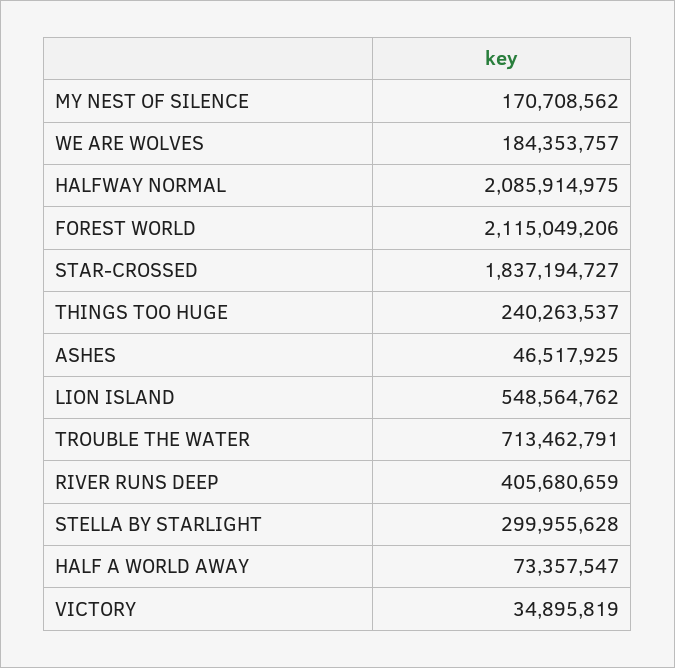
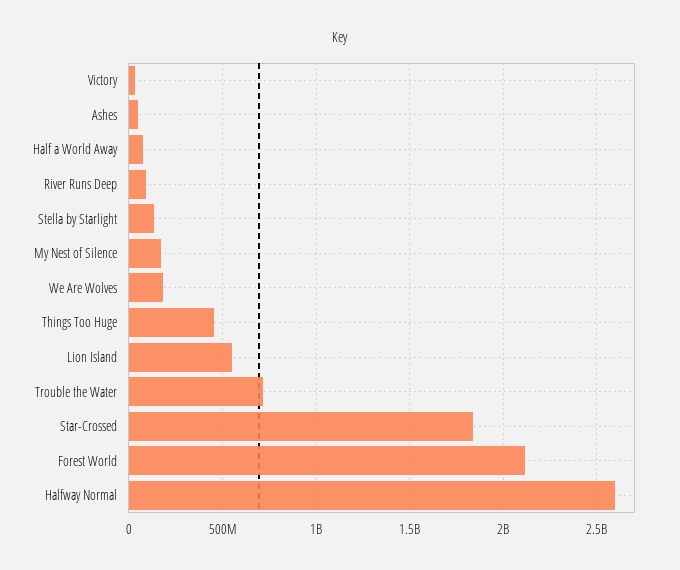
HALFWAY NORMAL: 2085914975 -> 2600000000
THINGS TOO HUGE: 240263537 -> 450000000
RIVER RUNS DEEP: 405680659 -> 100000000
STELLA BY STARLIGHT: 299955628 -> 150000000

